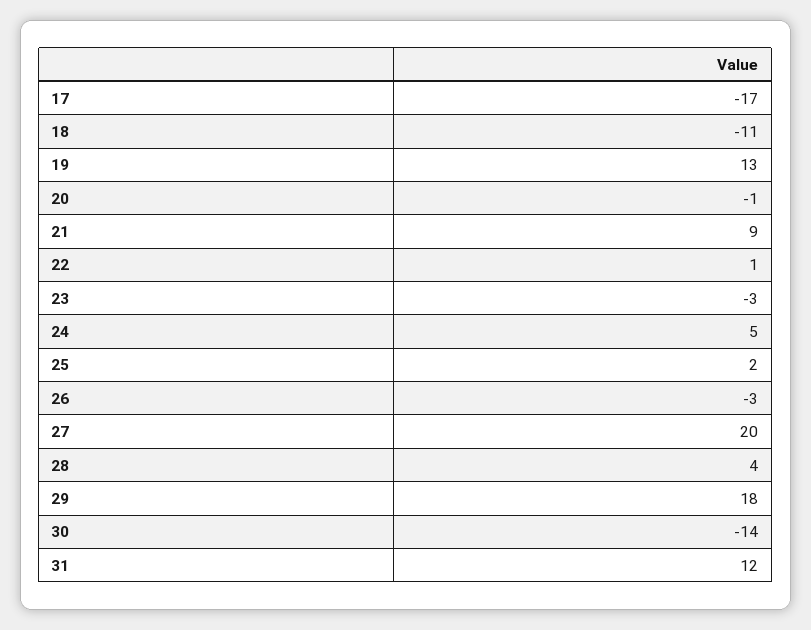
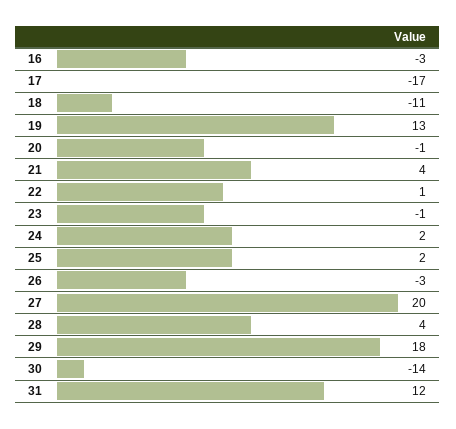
21: 9 -> 4
23: -3 -> -1
24: 5 -> 2
16: none -> -3

